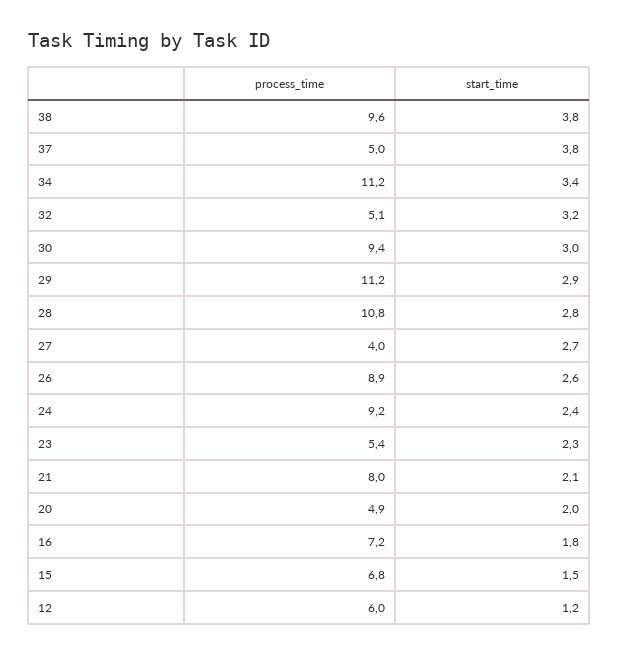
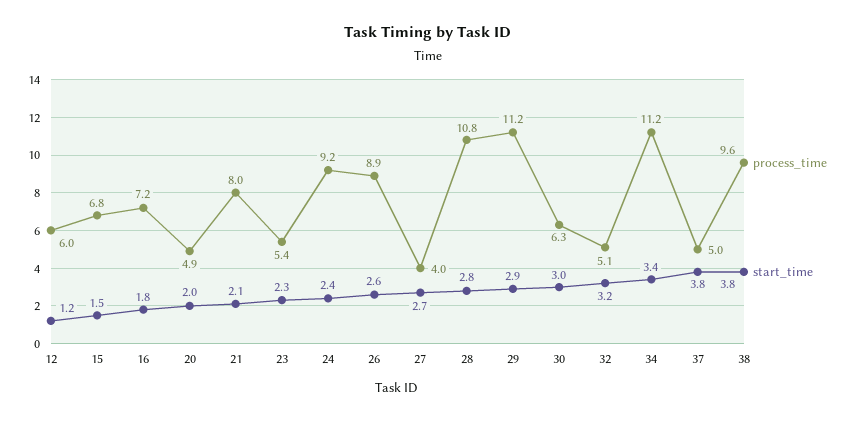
process_time, 30: 9.4 -> 6.3

